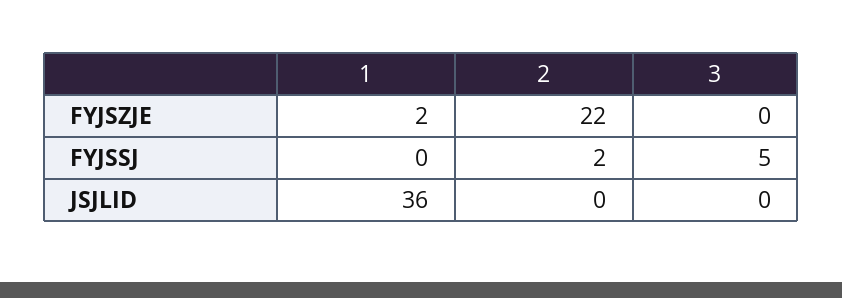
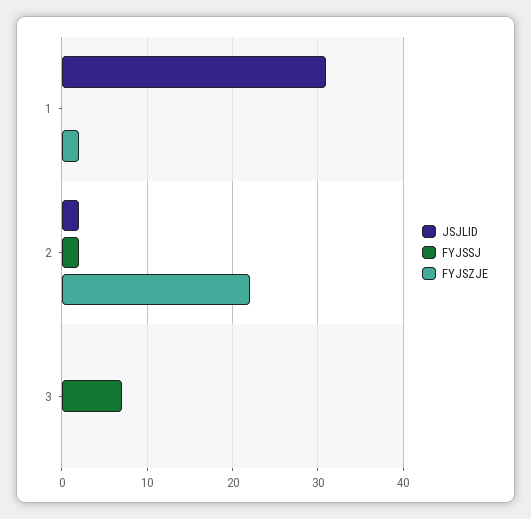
FYJSSJ, 3: 5 -> 7
JSJLID, 1: 36 -> 31
JSJLID, 2: 0 -> 2

